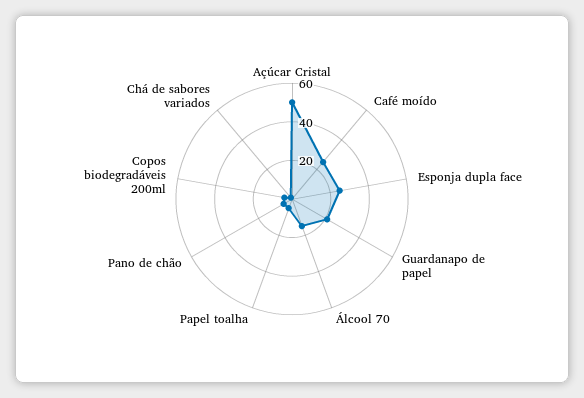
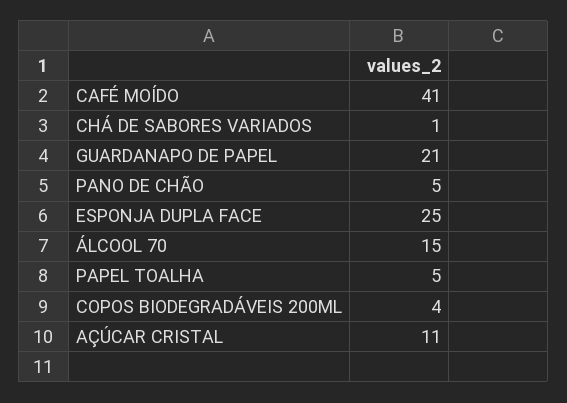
Açúcar Cristal: 50 -> 11
Café moído: 25 -> 41

